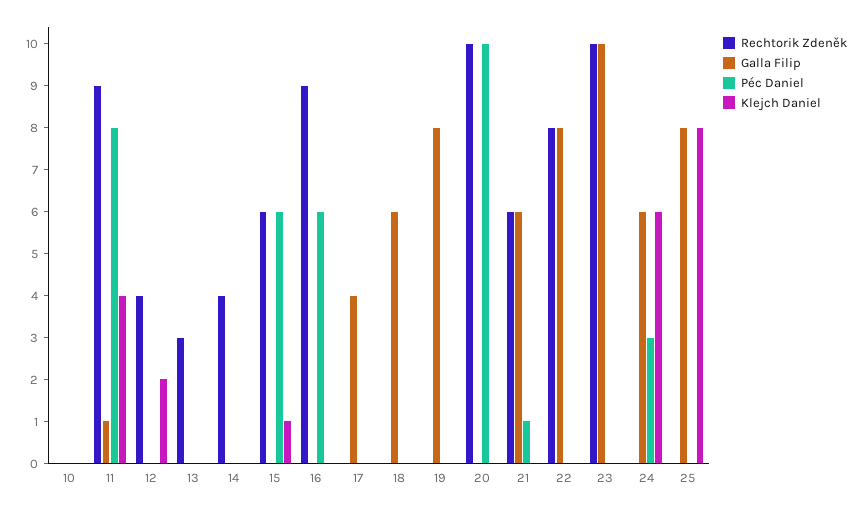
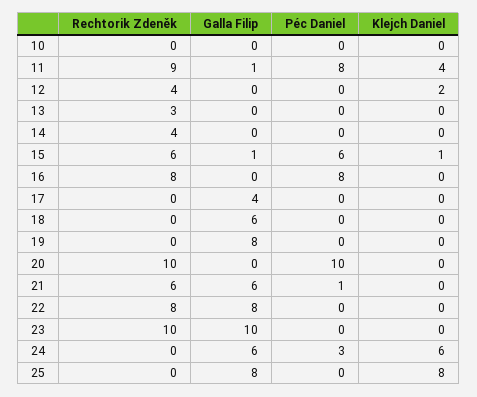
Galla Filip, 15: 0 -> 1
Rechtorik Zdeněk, 16: 9 -> 8
Péc Daniel, 16: 6 -> 8

